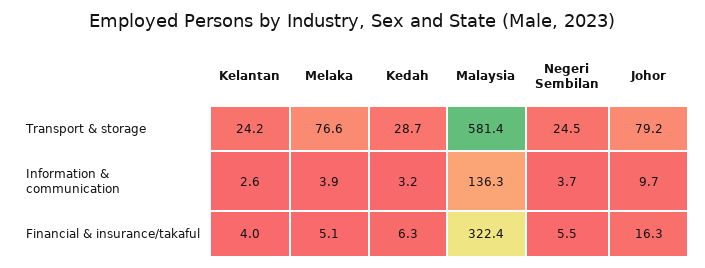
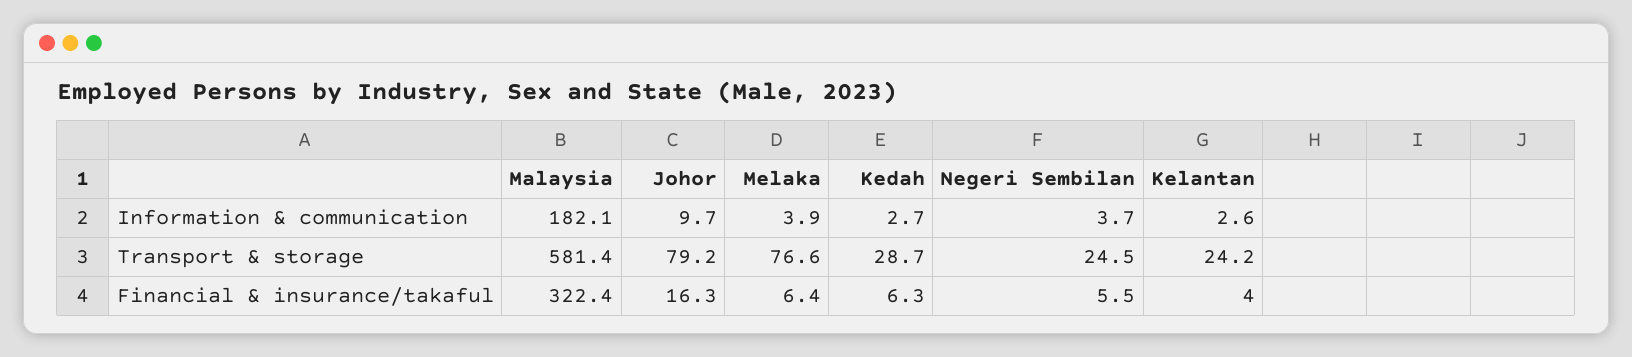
Kedah, Information & communication: 3.2 -> 2.7
Malaysia, Information & communication: 136.3 -> 182.1
Melaka, Financial & insurance/takaful: 5.1 -> 6.4

